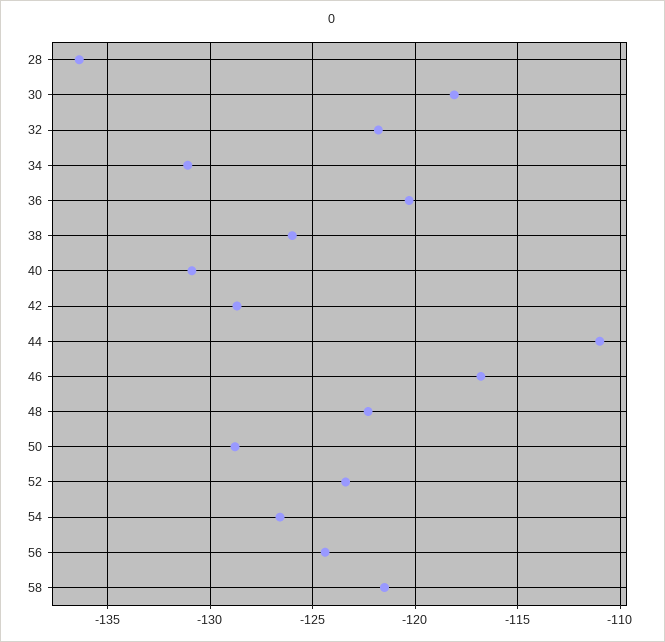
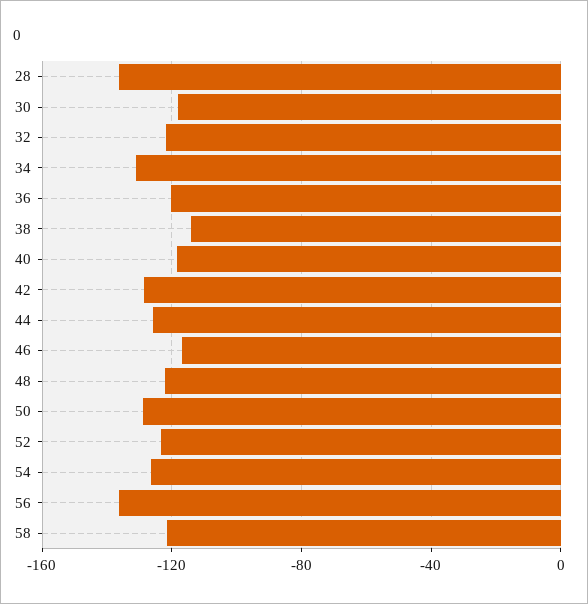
38: -126 -> -115
40: -131 -> -120
44: -111 -> -125
56: -124.5 -> -135

